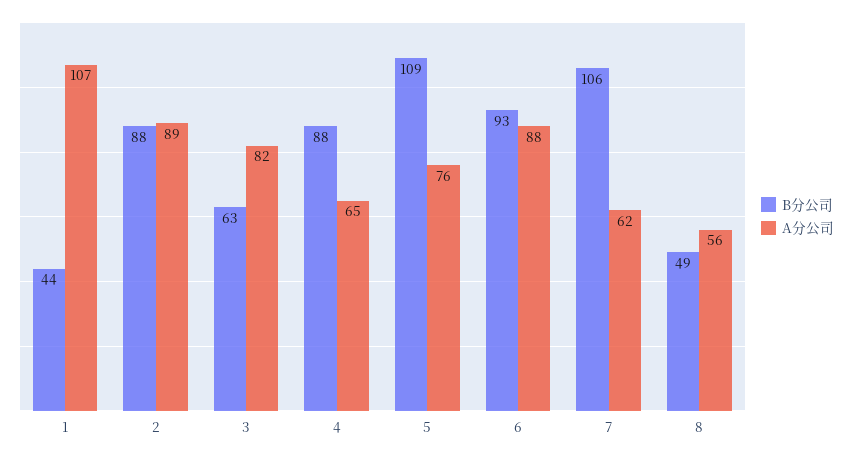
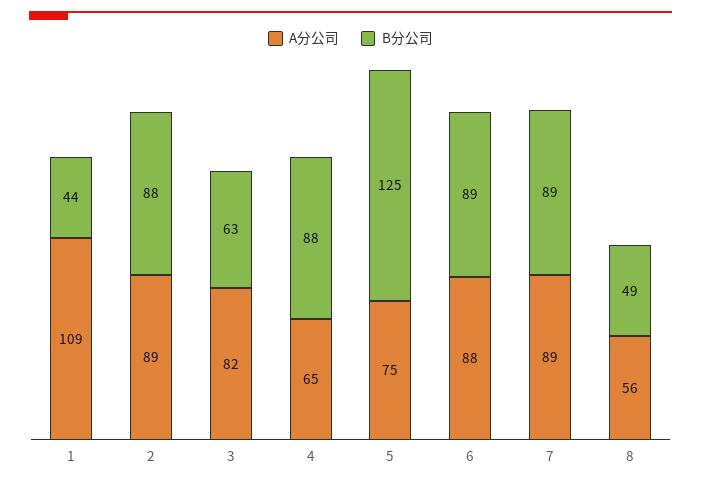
A分公司, 1: 107 -> 109
B分公司, 5: 109 -> 125
A分公司, 5: 76 -> 75
B分公司, 6: 93 -> 89
B分公司, 7: 106 -> 89
A分公司, 7: 62 -> 89

